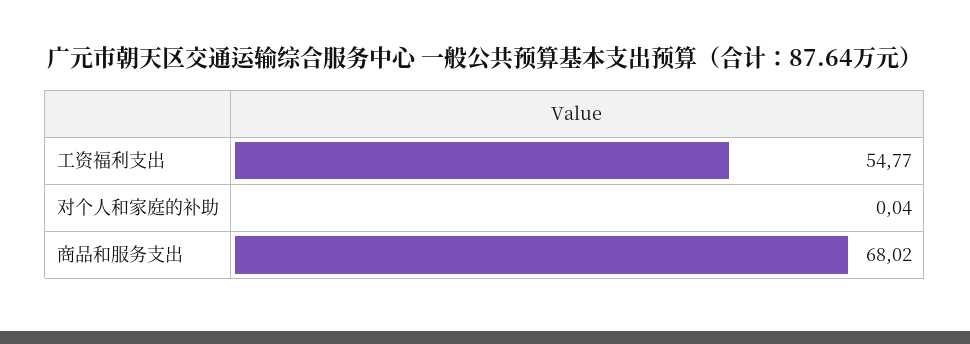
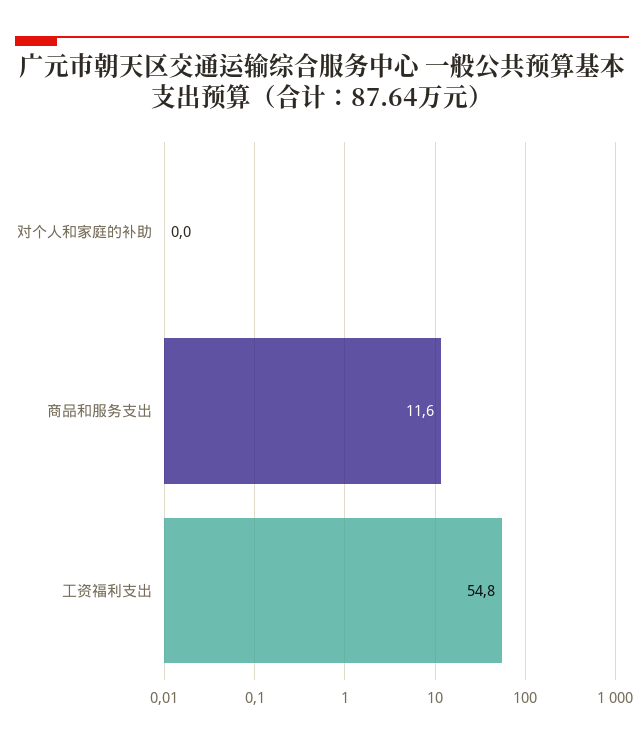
商品和服务支出: 68.02 -> 11.6

